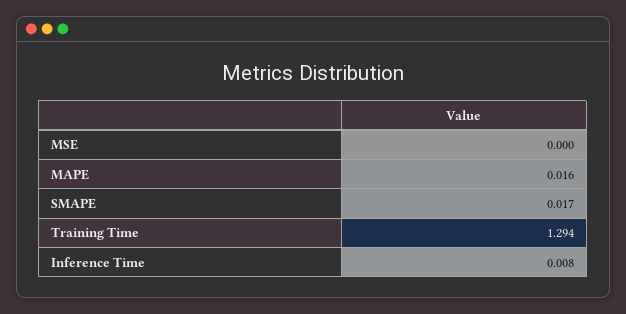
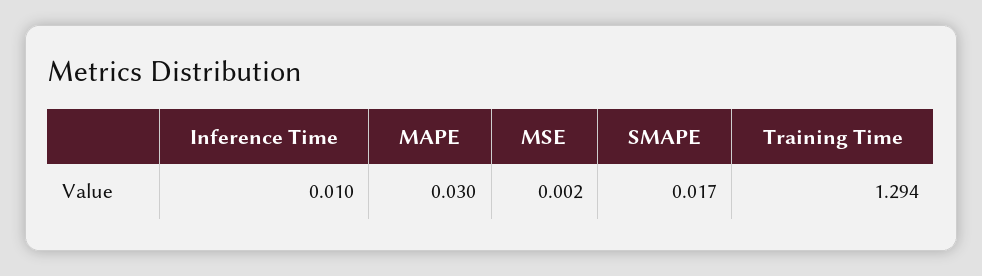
MSE: 0 -> 0.002
MAPE: 0.016 -> 0.03
Inference Time: 0.008 -> 0.01

